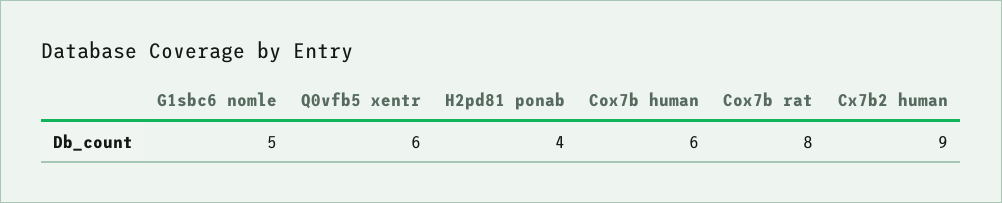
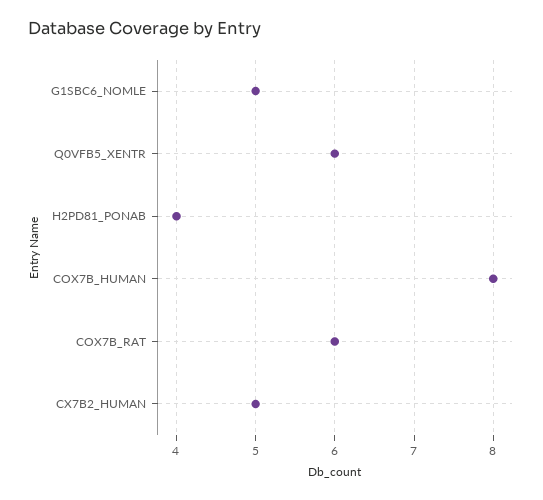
Cox7b human: 6 -> 8
Cox7b rat: 8 -> 6
Cx7b2 human: 9 -> 5

